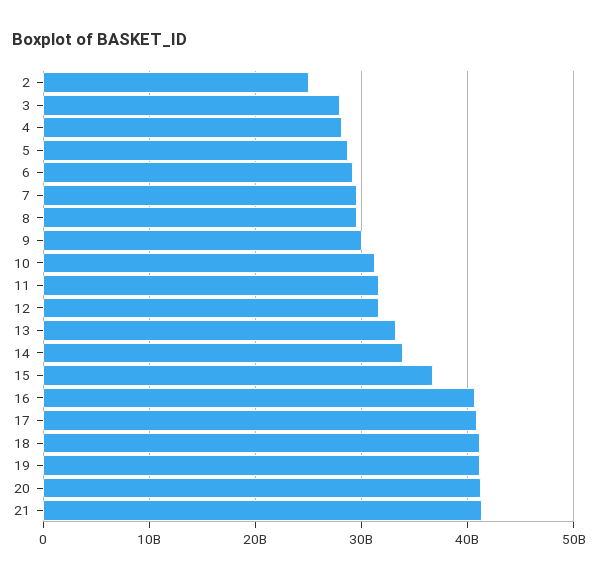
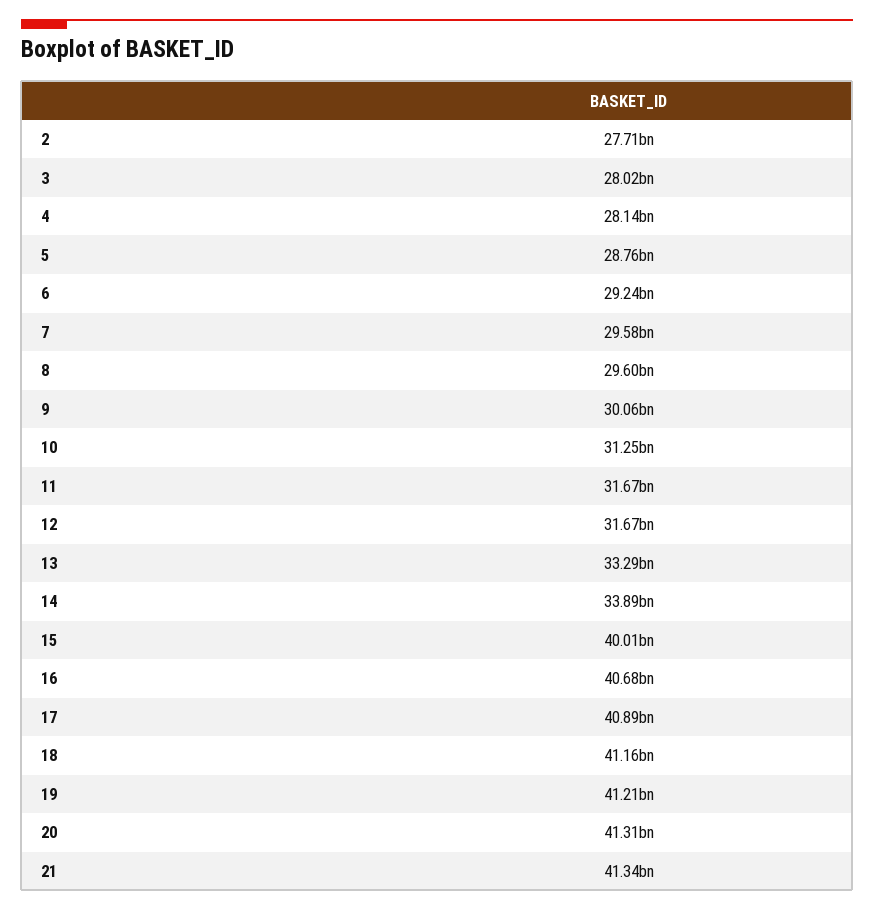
2: 25000000000 -> 27710000000
15: 37000000000 -> 40010000000

